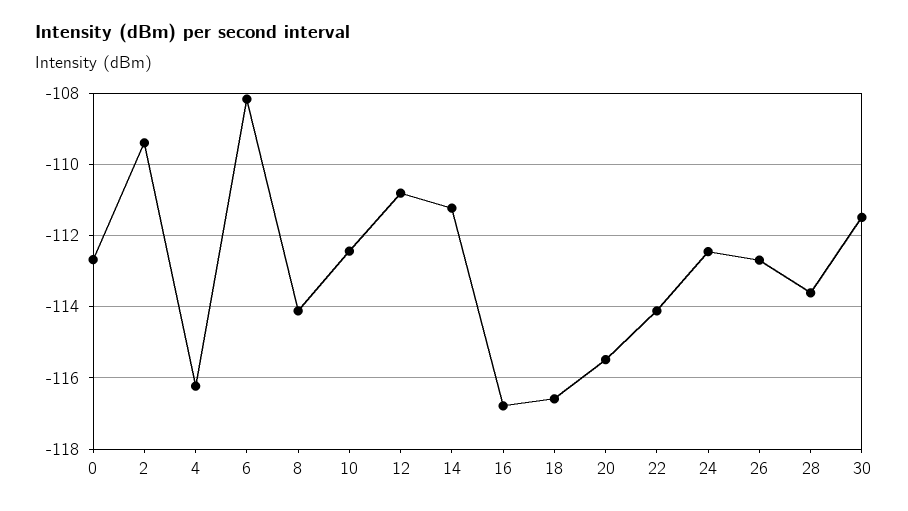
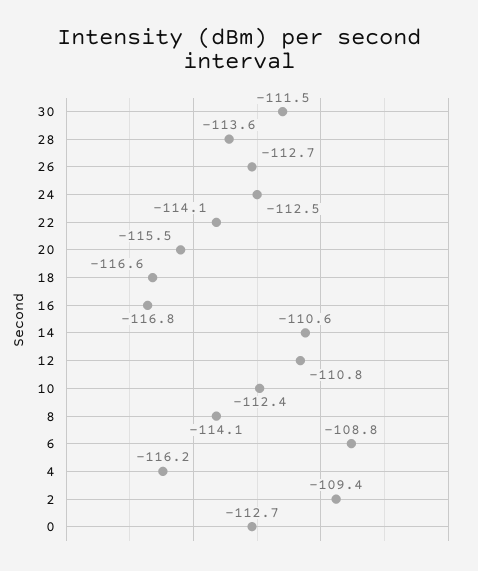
6: -108.2 -> -108.8
14: -111.2 -> -110.6

